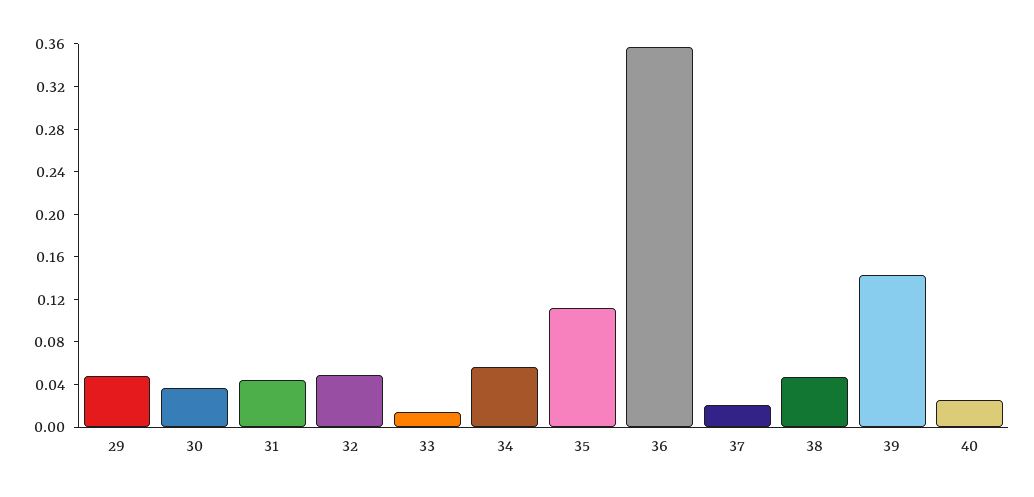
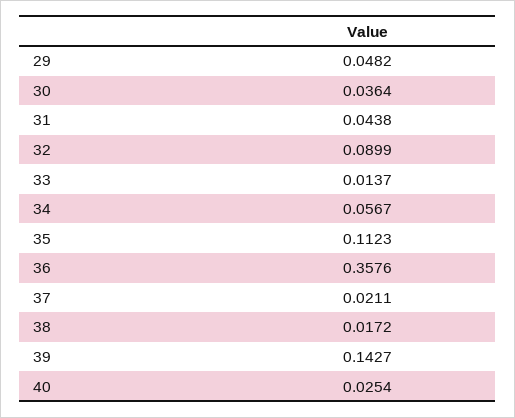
32: 0.05 -> 0.0899
38: 0.05 -> 0.0172

